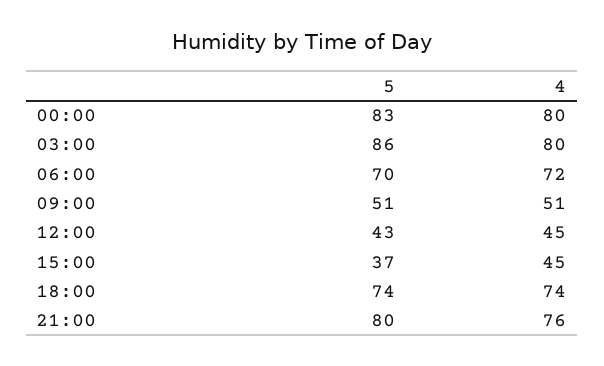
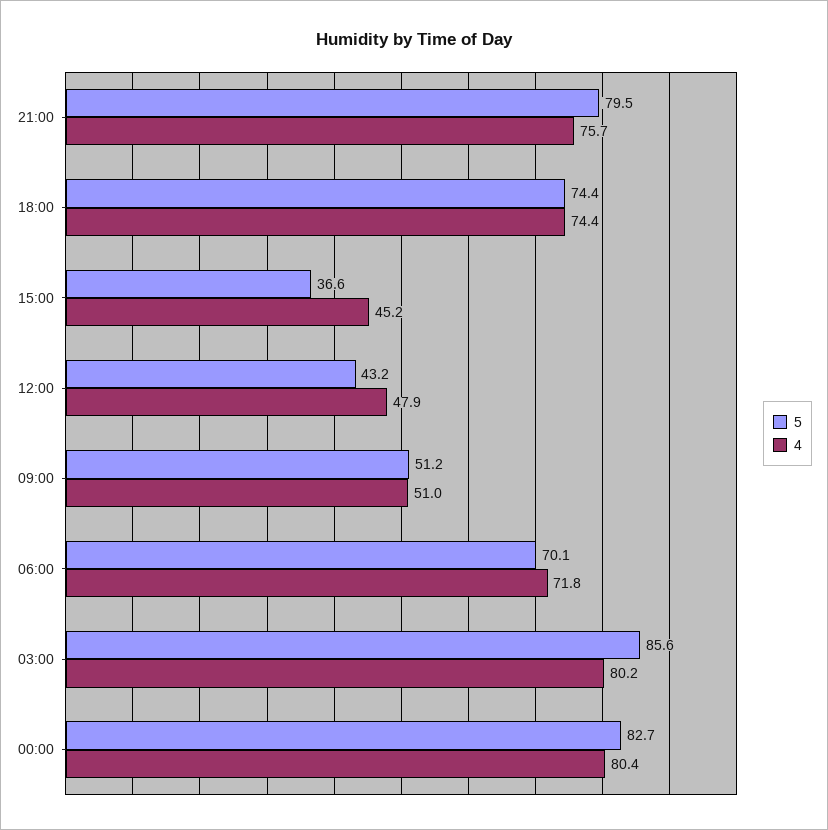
4, 12:00: 45 -> 47.9

